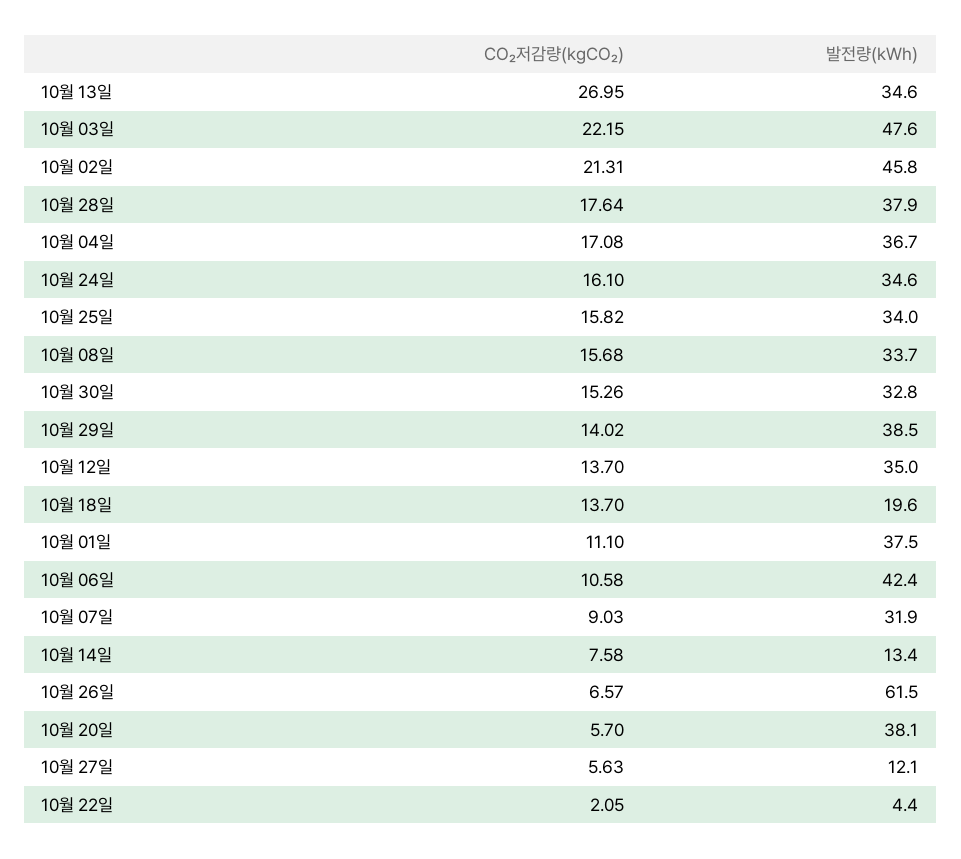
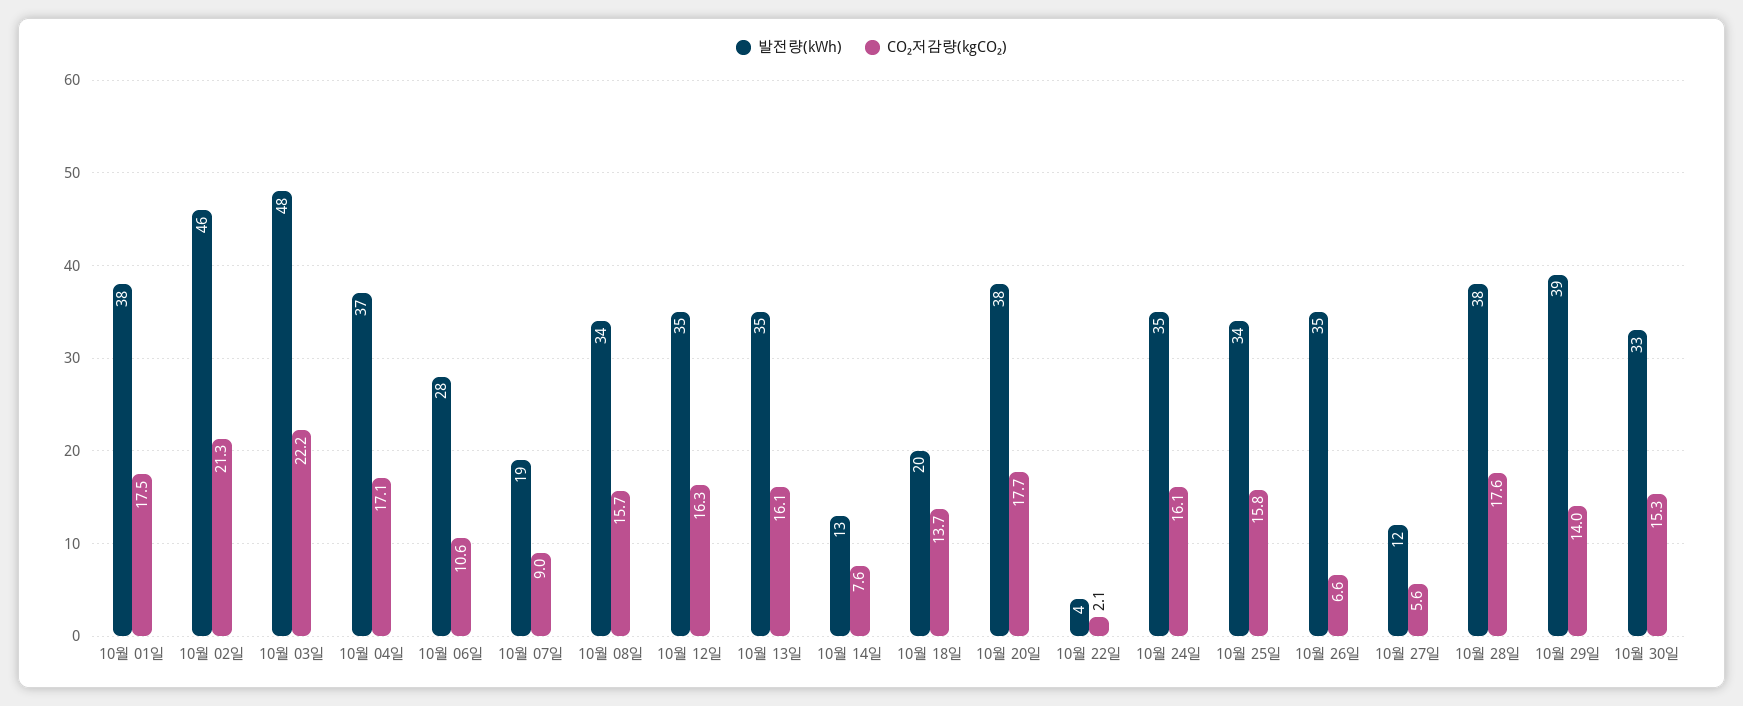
CO₂저감량(kgCO₂), 10월 13일: 26.95 -> 16.1
CO₂저감량(kgCO₂), 10월 12일: 13.7 -> 16.3
CO₂저감량(kgCO₂), 10월 01일: 11.1 -> 17.5
발전량(kWh), 10월 06일: 42.4 -> 28
발전량(kWh), 10월 07일: 31.9 -> 19
발전량(kWh), 10월 26일: 61.5 -> 35
CO₂저감량(kgCO₂), 10월 20일: 5.7 -> 17.7

